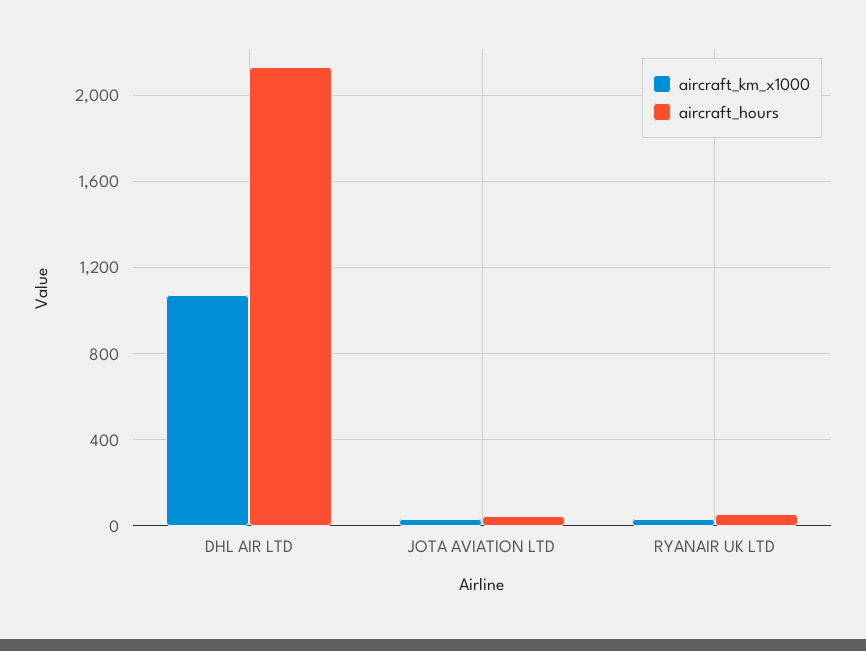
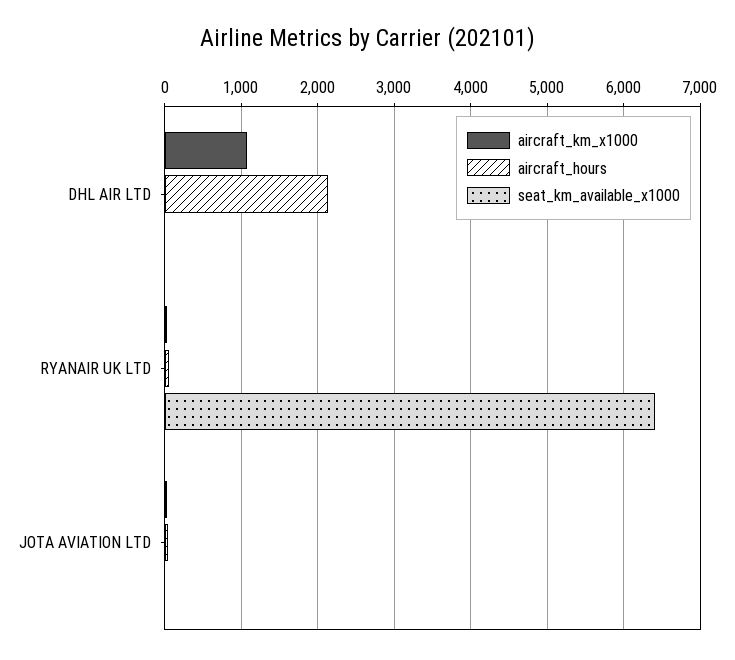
seat_km_available_x1000, DHL AIR LTD: none -> 0
seat_km_available_x1000, RYANAIR UK LTD: none -> 6400
seat_km_available_x1000, JOTA AVIATION LTD: none -> 0

